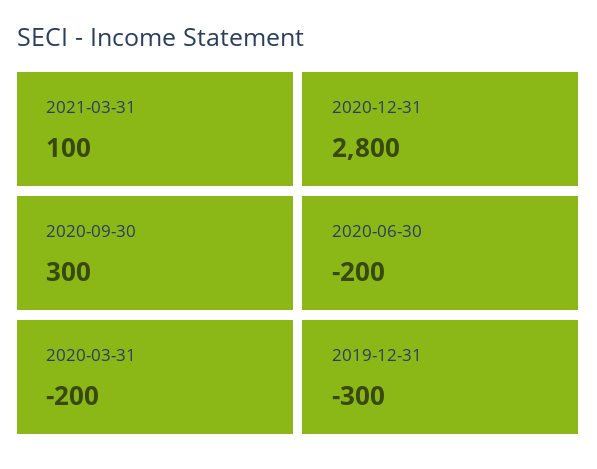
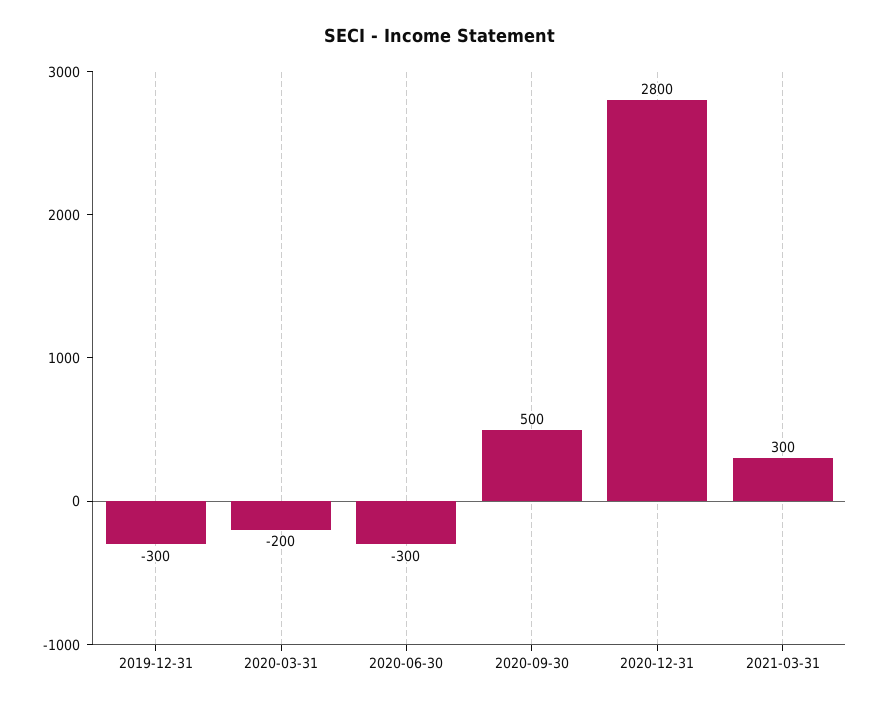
2021-03-31: 100 -> 300
2020-09-30: 300 -> 500
2020-06-30: -200 -> -300

